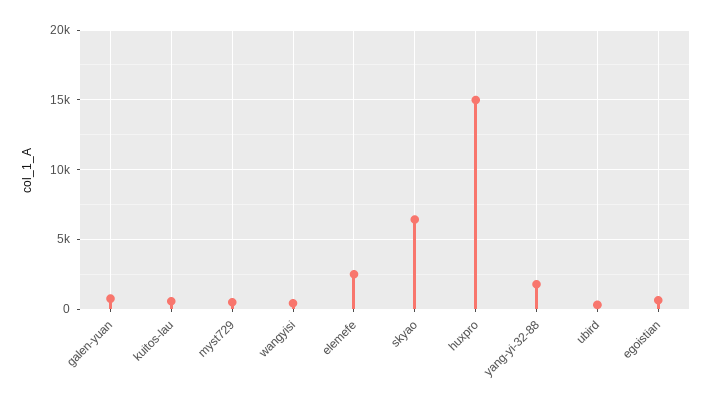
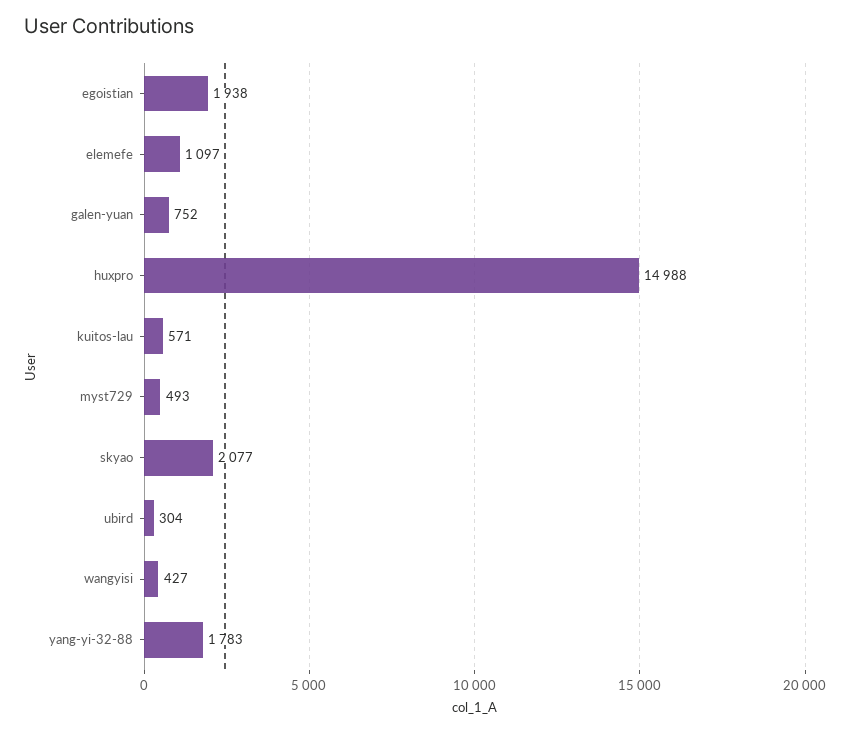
elemefe: 2500 -> 1097
skyao: 6500 -> 2077
egoistian: 500 -> 1938

